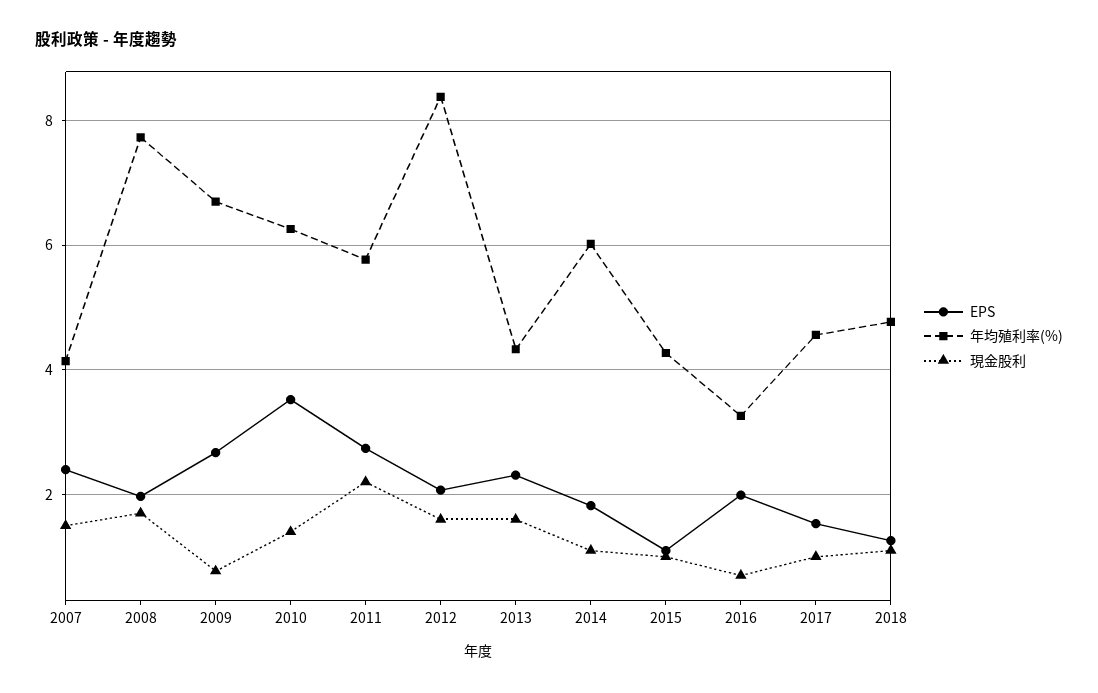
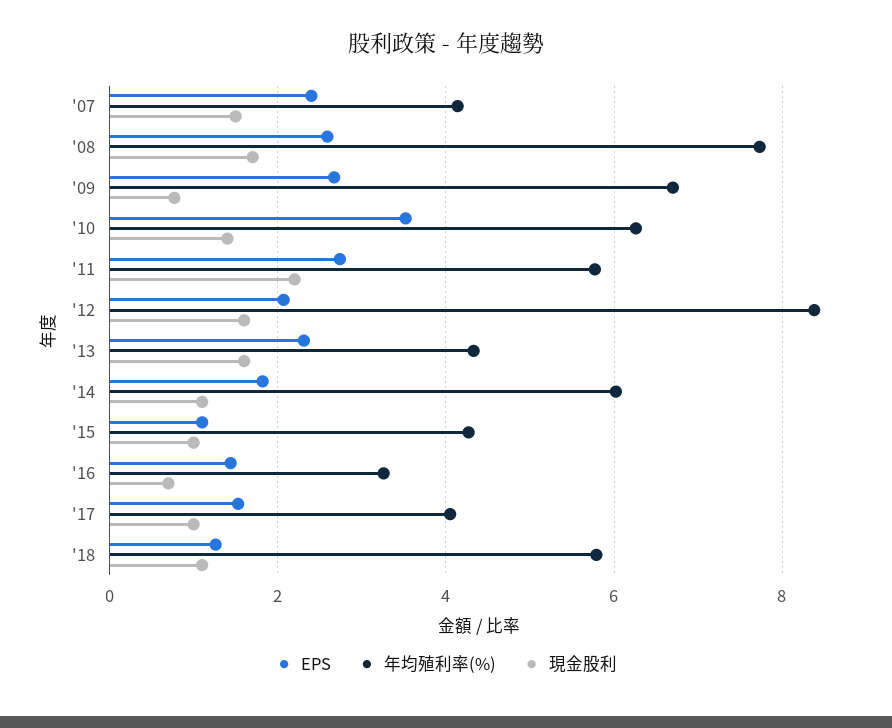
EPS, 2008: 2 -> 2.6
EPS, 2016: 2 -> 1.4
年均殖利率(%), 2017: 4.6 -> 4
年均殖利率(%), 2018: 4.8 -> 5.8

